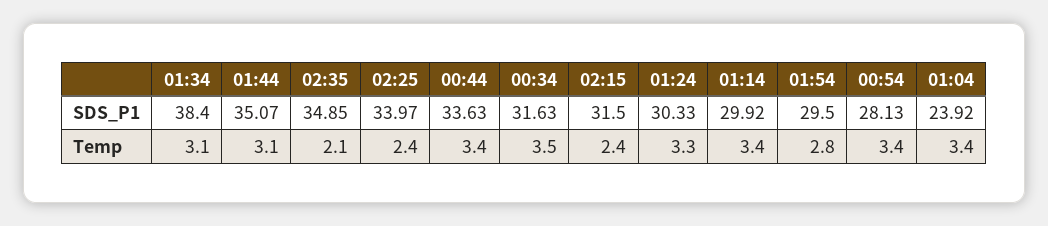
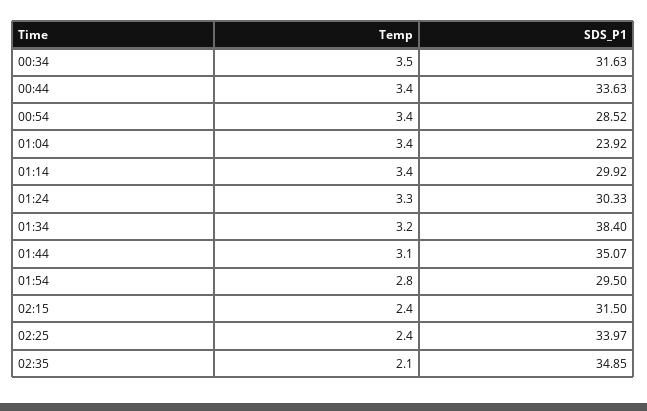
00:54, SDS_P1: 28.13 -> 28.52
01:34, Temp: 3.1 -> 3.2

